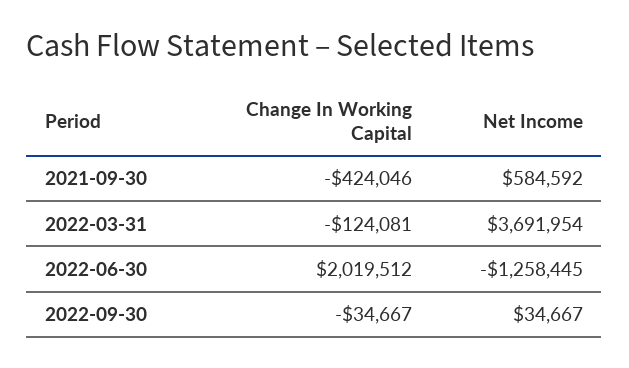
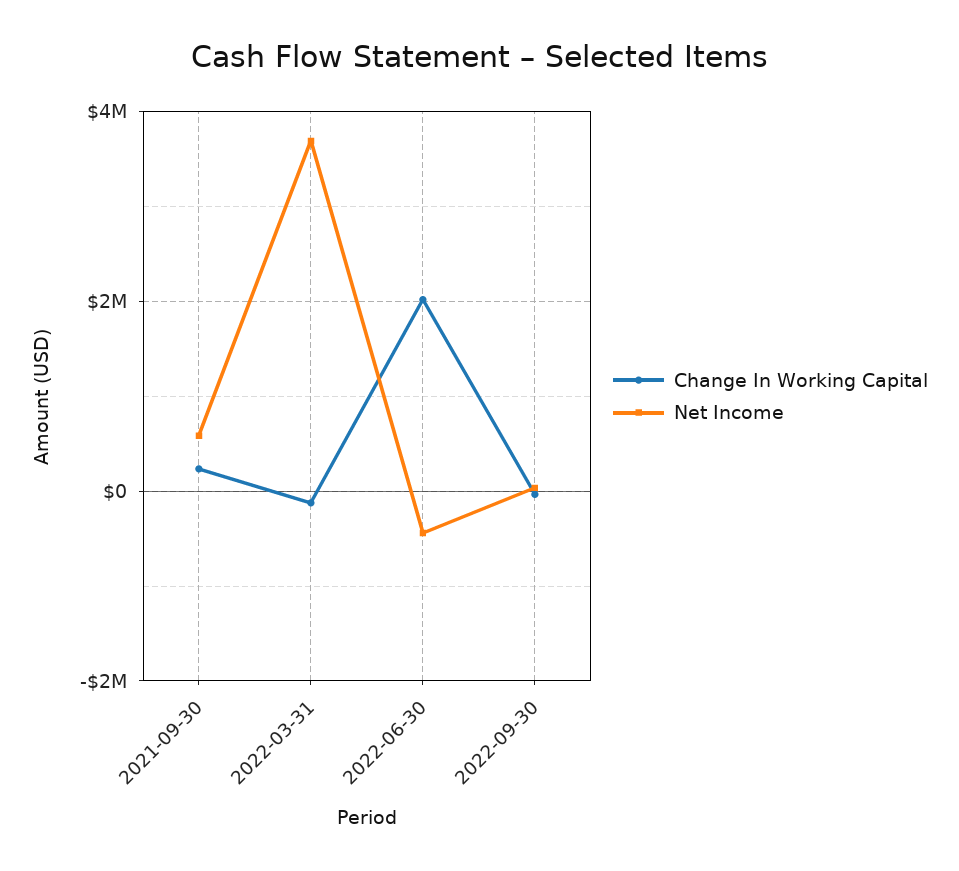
Change In Working Capital, 2021-09-30: -424046 -> 200000
Net Income, 2022-06-30: -1258445 -> -400000

